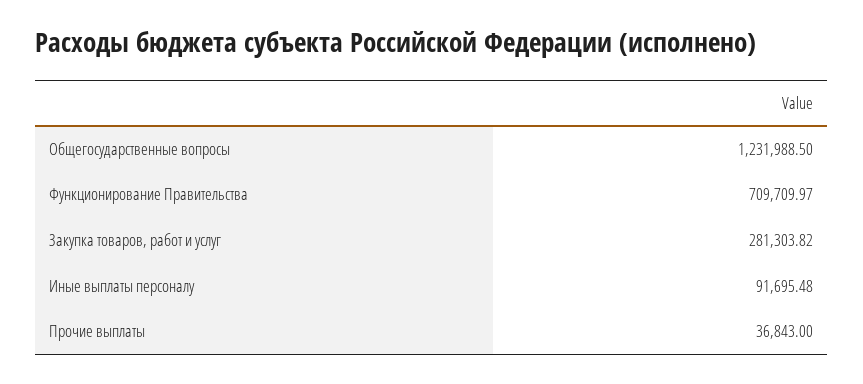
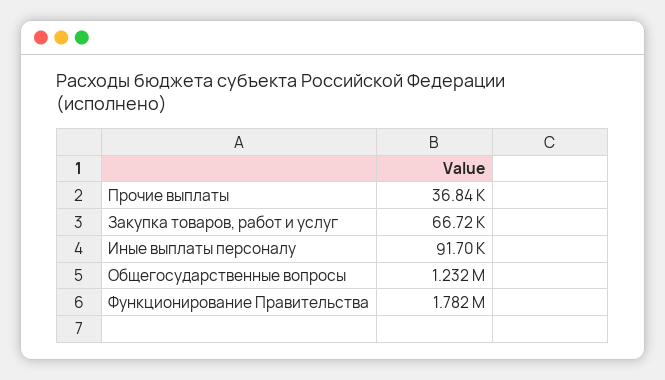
Функционирование Правительства: 709709.97 -> 1782000
Закупка товаров, работ и услуг: 281303.82 -> 66720

